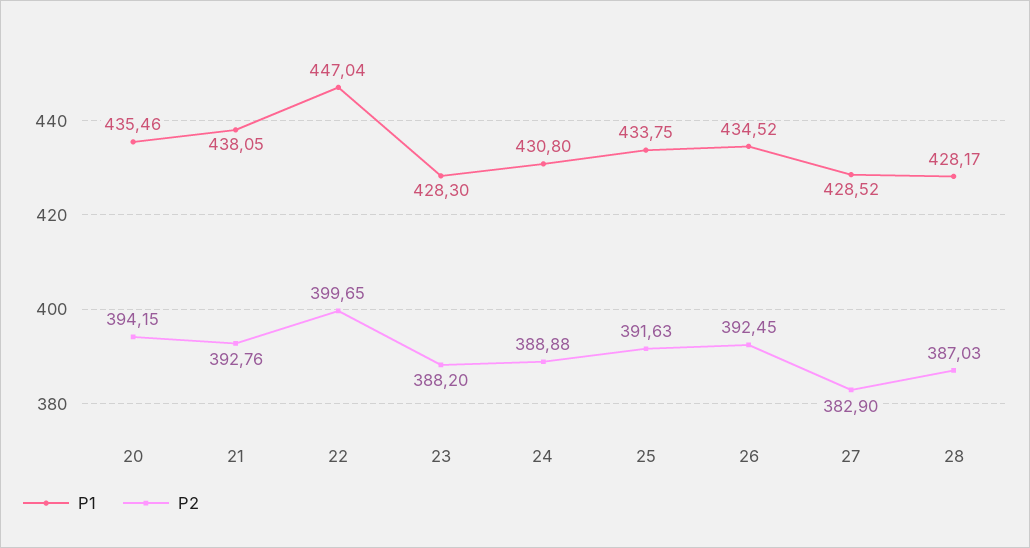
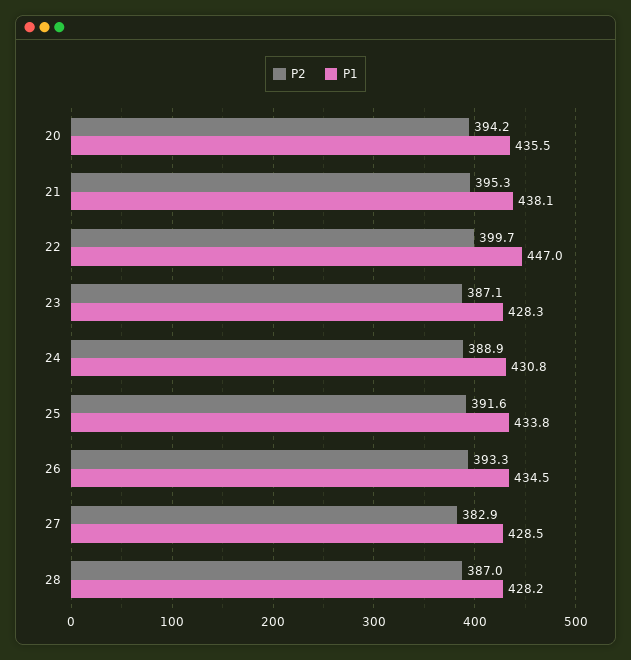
P2, 21: 392.76 -> 395.3
P2, 23: 388.2 -> 387.1
P2, 26: 392.45 -> 393.3

